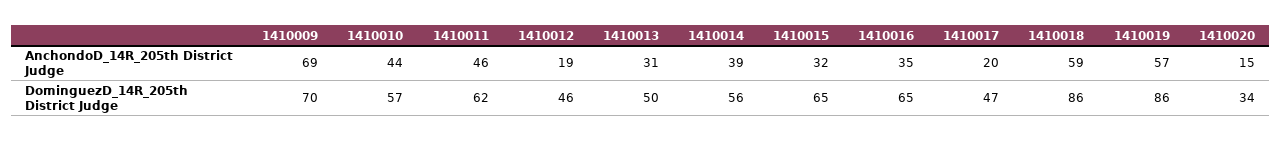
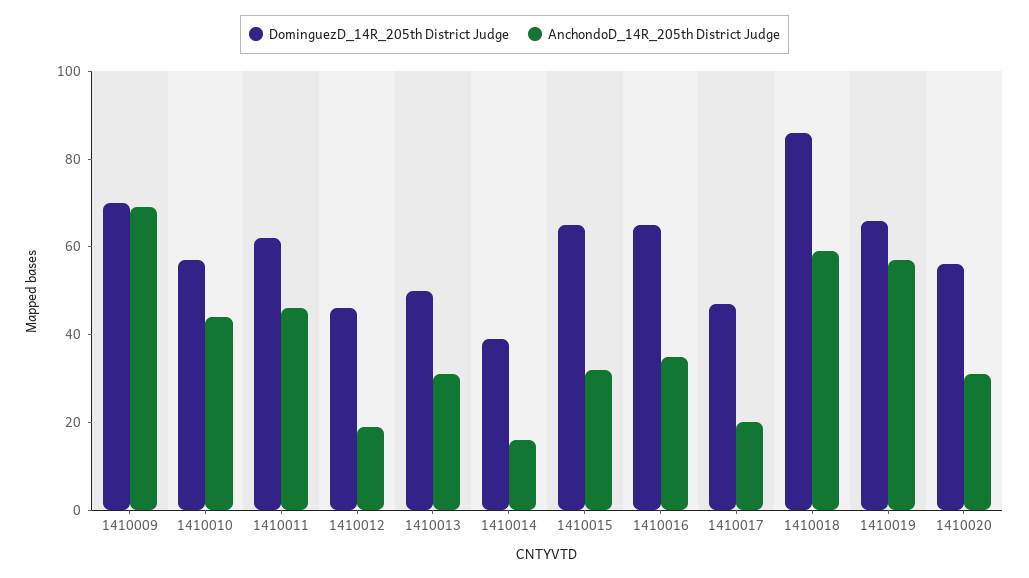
AnchondoD_14R_205th District Judge, 1410014: 39 -> 15
AnchondoD_14R_205th District Judge, 1410020: 15 -> 30
DominguezD_14R_205th District Judge, 1410014: 56 -> 40
DominguezD_14R_205th District Judge, 1410019: 86 -> 65
DominguezD_14R_205th District Judge, 1410020: 34 -> 55

